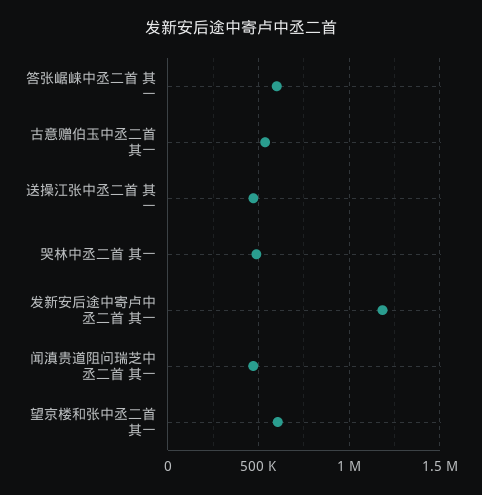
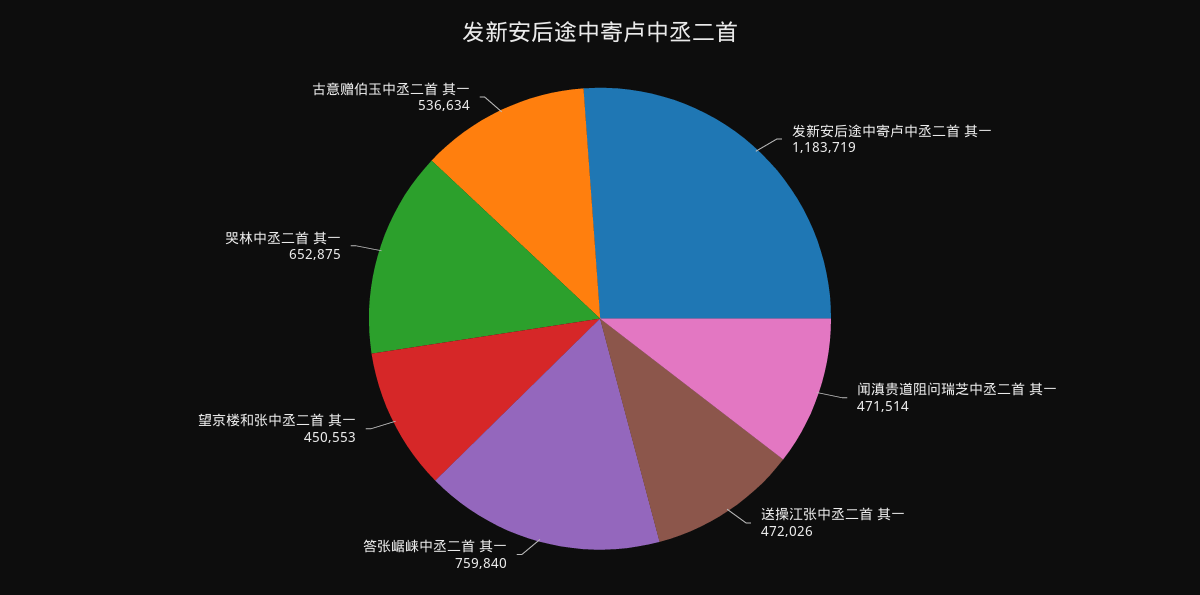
答张崌崃中丞二首 其一: 600000 -> 759840
哭林中丞二首 其一: 500000 -> 652875
望京楼和张中丞二首 其一: 600000 -> 450553

